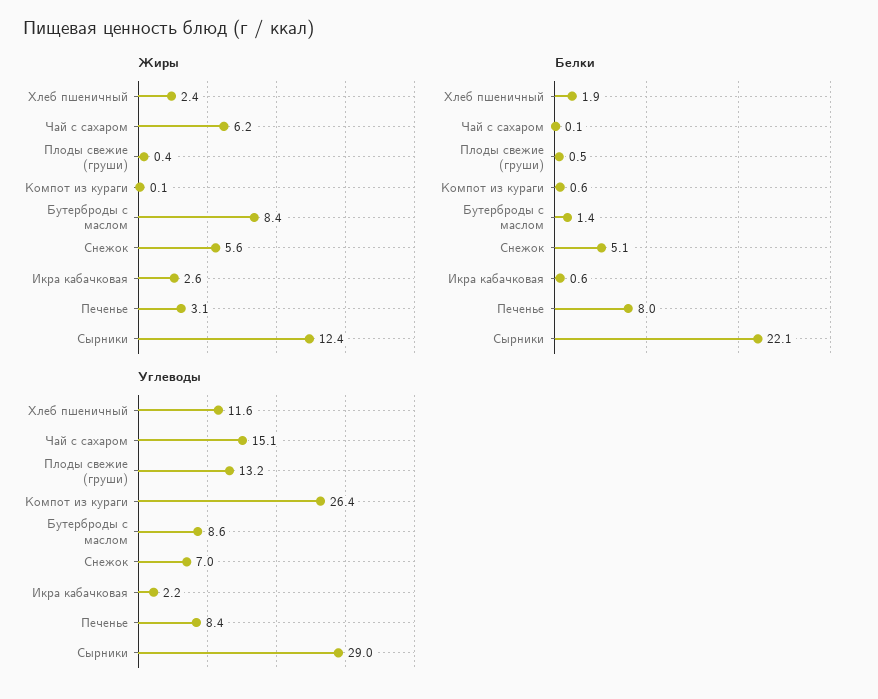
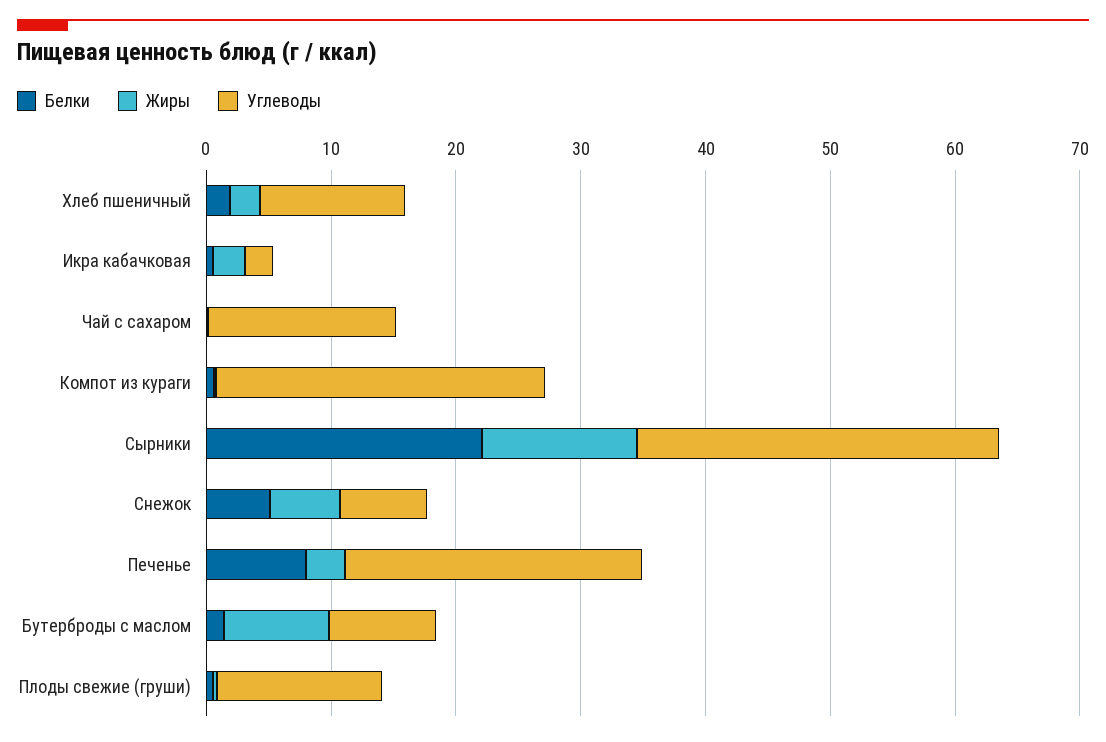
Жиры, Чай с сахаром: 6.2 -> 0
Углеводы, Печенье: 8.4 -> 24

